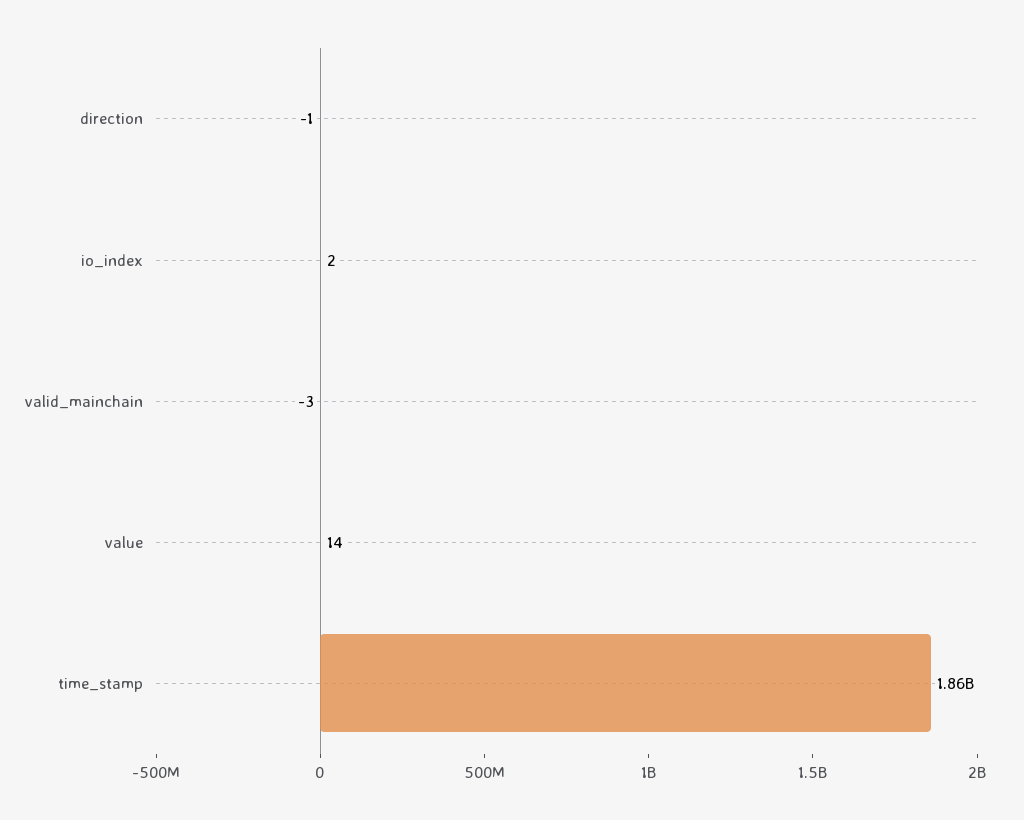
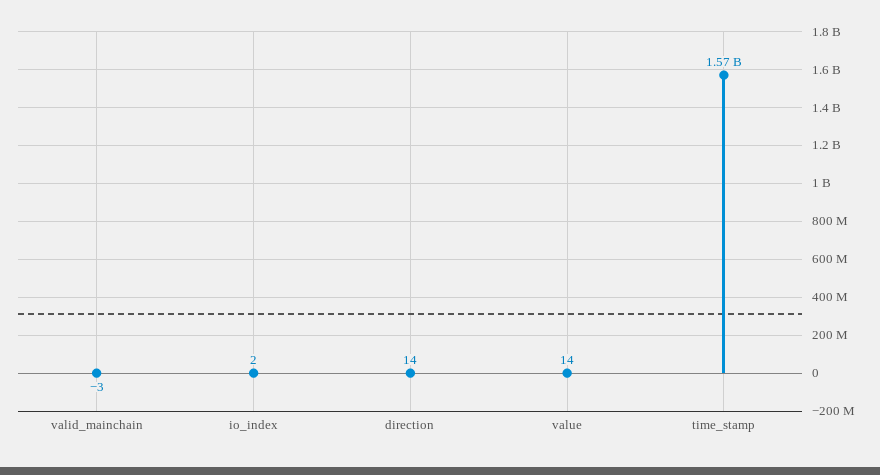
direction: -1 -> 14
time_stamp: 1860000000 -> 1570000000

